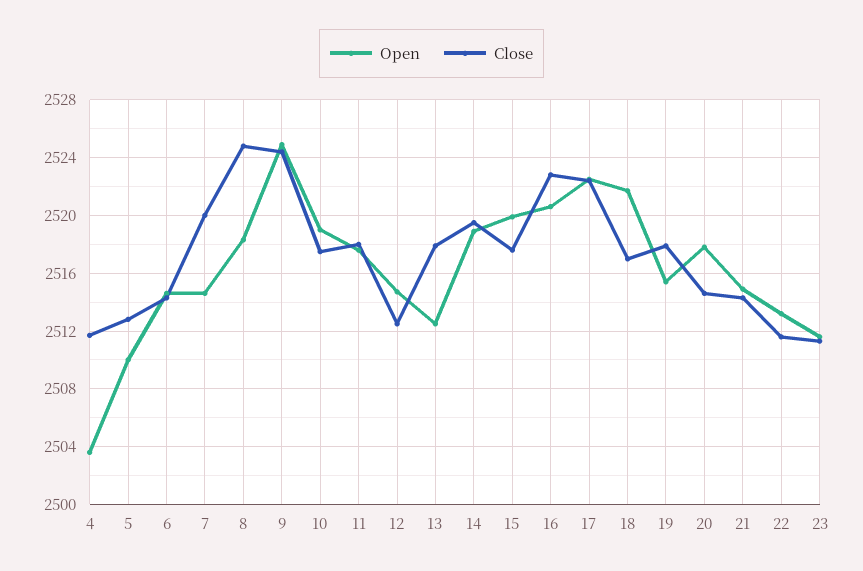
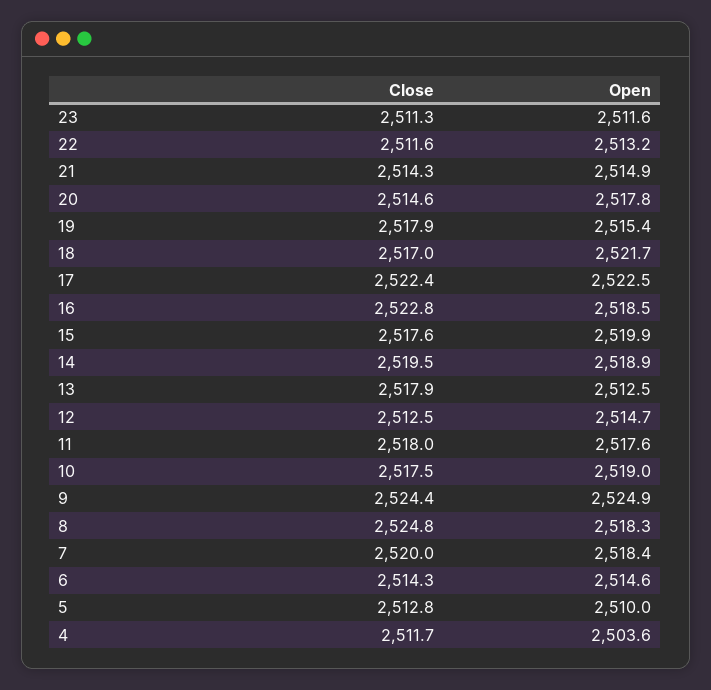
Open, 7: 2514.5 -> 2518.4
Open, 16: 2520.5 -> 2518.5

